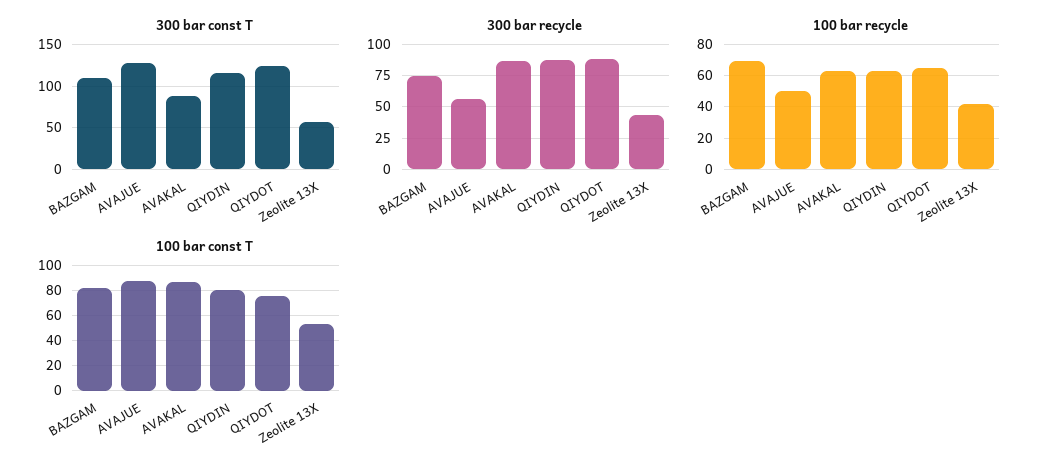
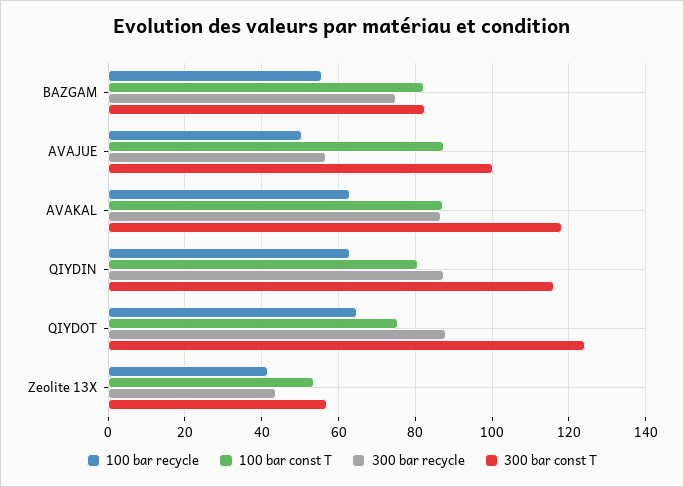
300 bar const T, BAZGAM: 110 -> 82
300 bar const T, AVAJUE: 130 -> 100
300 bar const T, AVAKAL: 90 -> 118
100 bar recycle, BAZGAM: 70 -> 56

